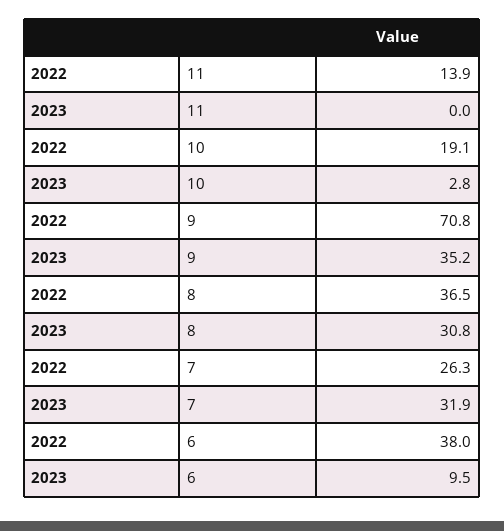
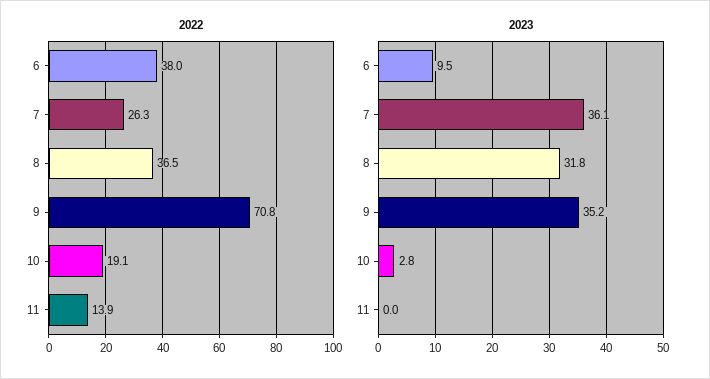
2023, 8: 30.8 -> 31.8
2023, 7: 31.9 -> 36.1

